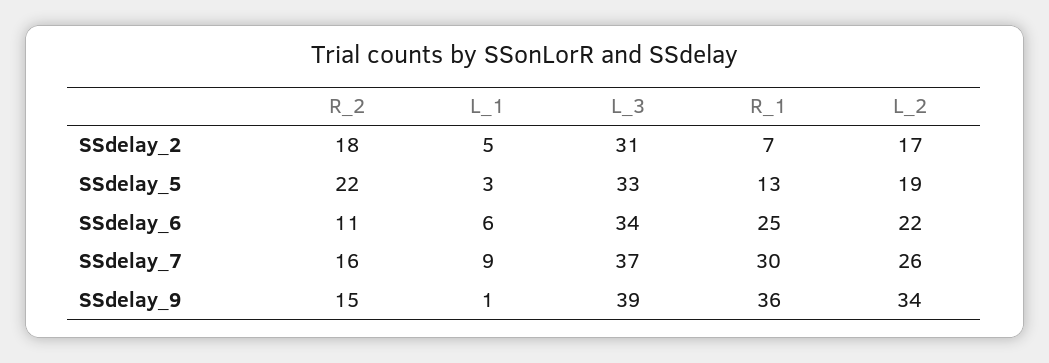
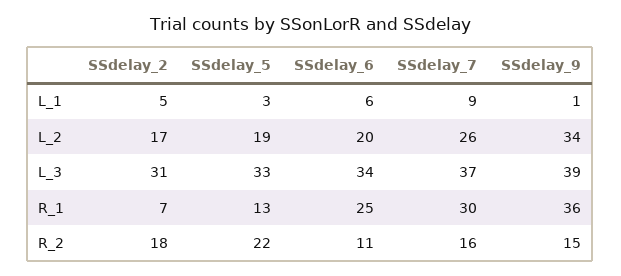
L_2, SSdelay_6: 22 -> 20

